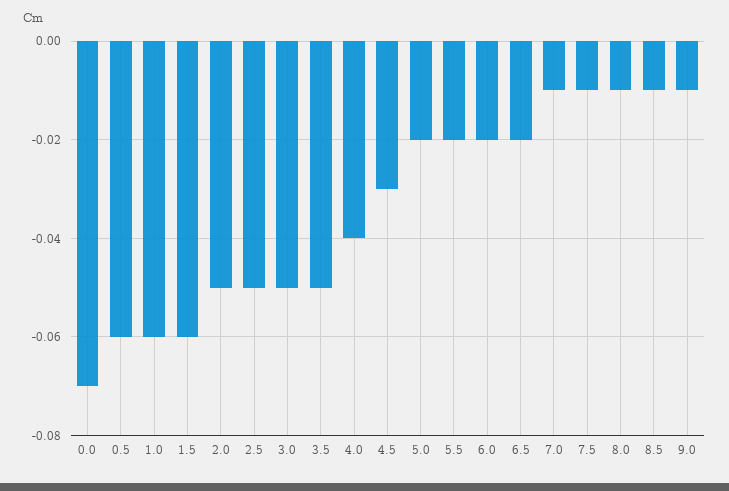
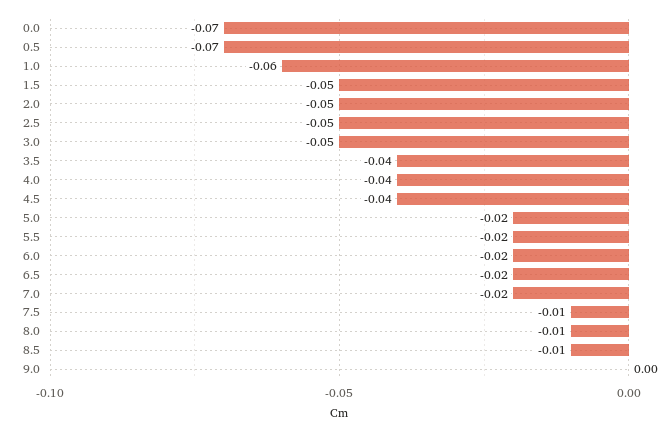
0.5: -0.06 -> -0.07
1.5: -0.06 -> -0.05
3.5: -0.05 -> -0.04
4.5: -0.03 -> -0.04
7.0: -0.01 -> -0.02
9.0: -0.01 -> 0

